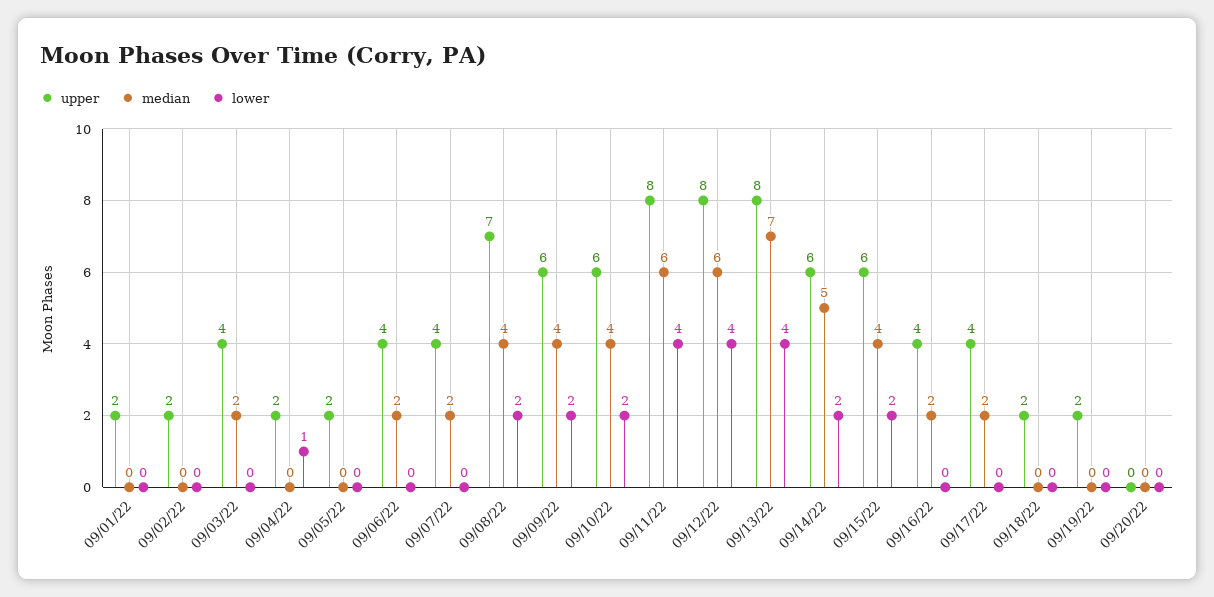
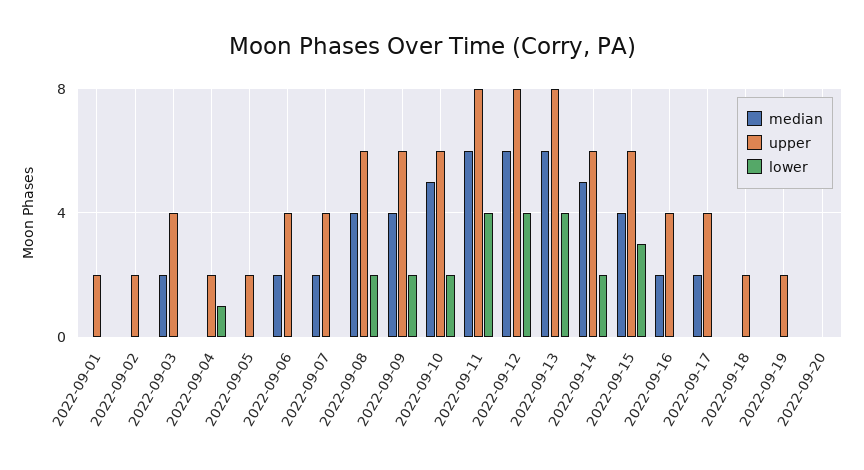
upper, 09/08/22: 7 -> 6
median, 09/10/22: 4 -> 5
median, 09/13/22: 7 -> 6
lower, 09/15/22: 2 -> 3

